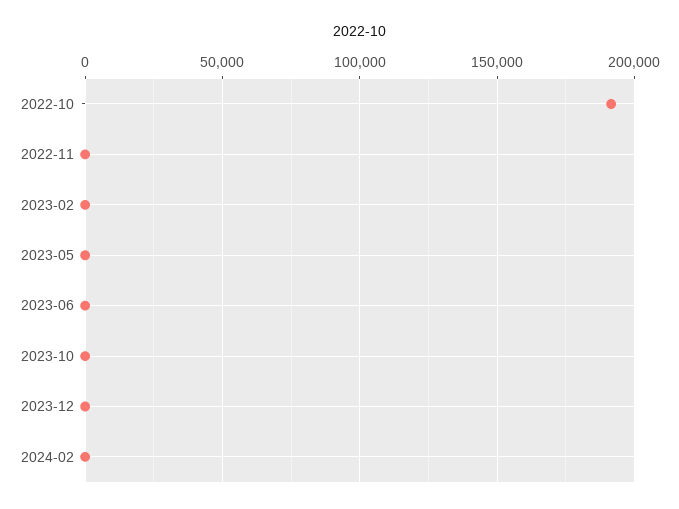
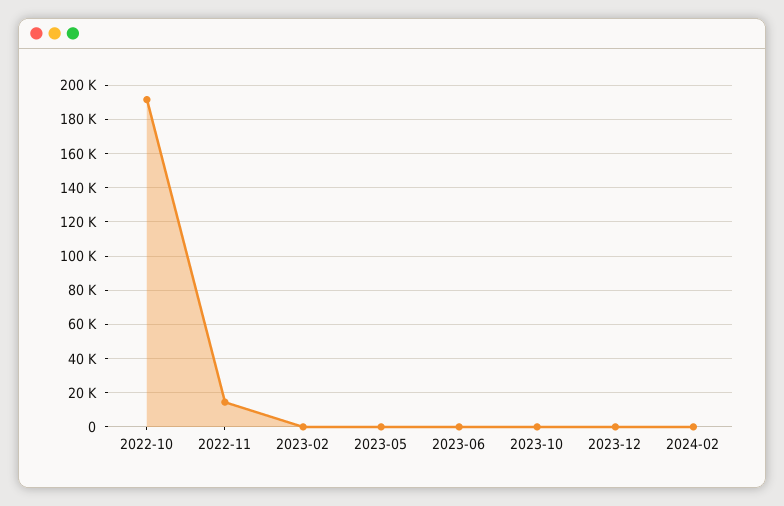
2022-11: 0 -> 15000

